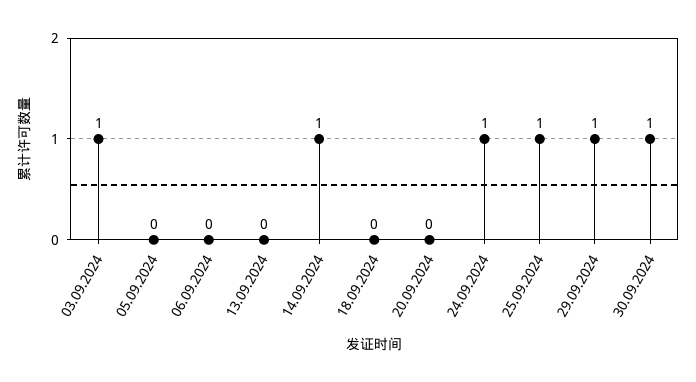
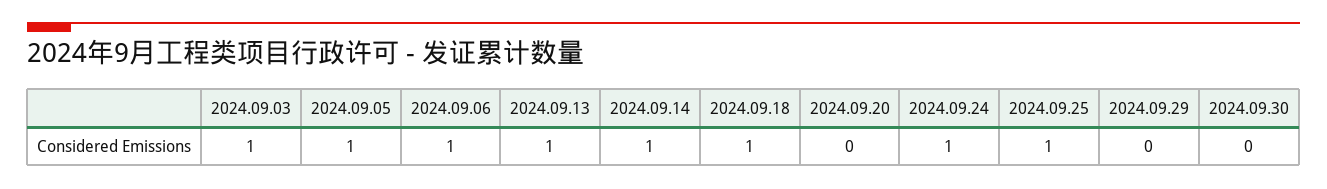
05.09.2024: 0 -> 1
06.09.2024: 0 -> 1
13.09.2024: 0 -> 1
18.09.2024: 0 -> 1
29.09.2024: 1 -> 0
30.09.2024: 1 -> 0

